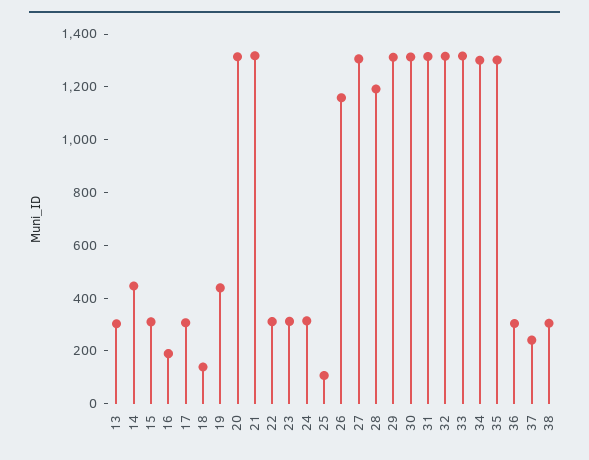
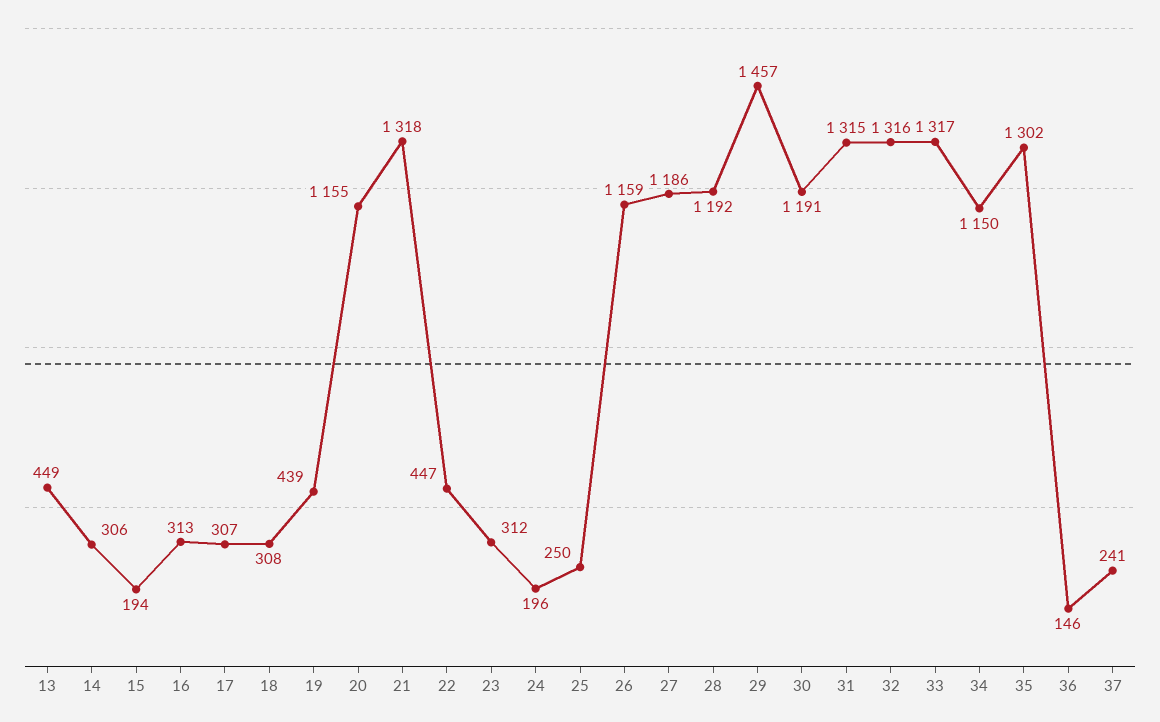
13: 300 -> 449
14: 450 -> 306
15: 300 -> 194
16: 200 -> 313
18: 150 -> 308
20: 1300 -> 1155
22: 300 -> 447
24: 300 -> 196
25: 100 -> 250
27: 1300 -> 1186
29: 1300 -> 1457
30: 1300 -> 1191
34: 1300 -> 1150
36: 300 -> 146
38: 300 -> none

